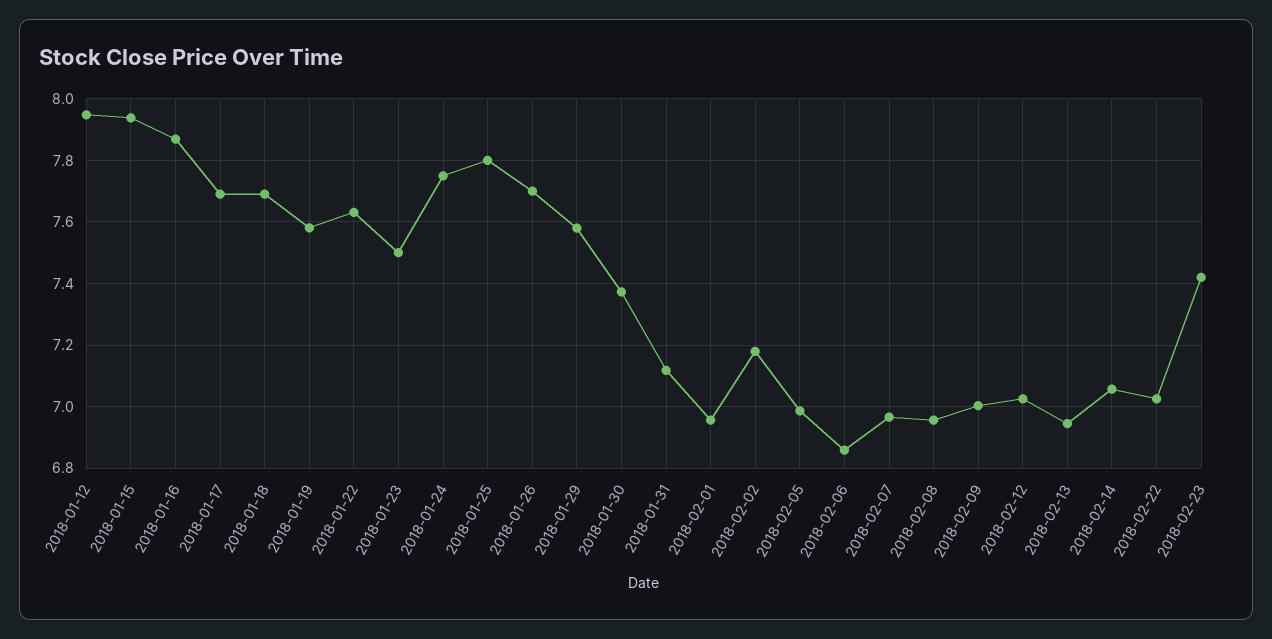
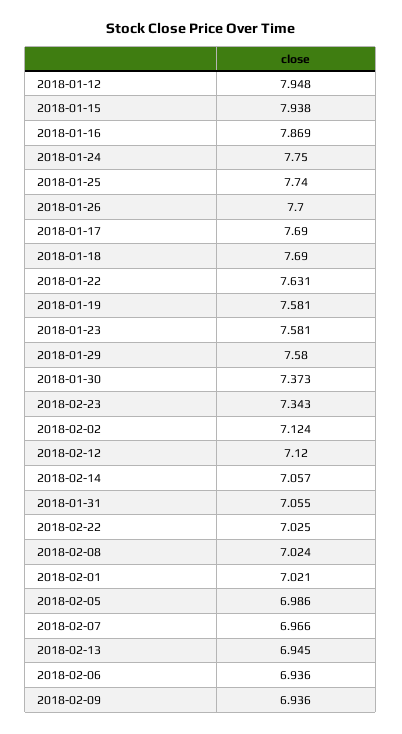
2018-01-23: 7.5 -> 7.581
2018-01-25: 7.8 -> 7.74
2018-01-31: 7.12 -> 7.055
2018-02-01: 6.96 -> 7.021
2018-02-02: 7.18 -> 7.124
2018-02-06: 6.86 -> 6.936
2018-02-08: 6.96 -> 7.024
2018-02-09: 7 -> 6.936
2018-02-12: 7.02 -> 7.12
2018-02-23: 7.42 -> 7.343

